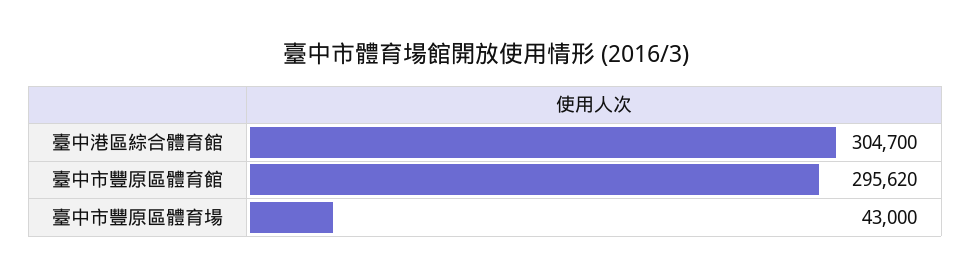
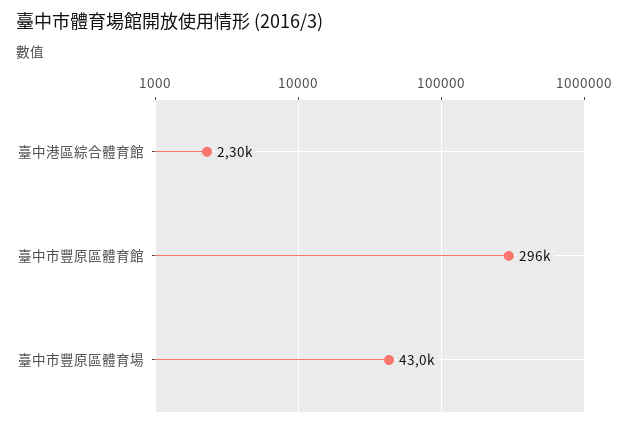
臺中港區綜合體育館: 304700 -> 2300

